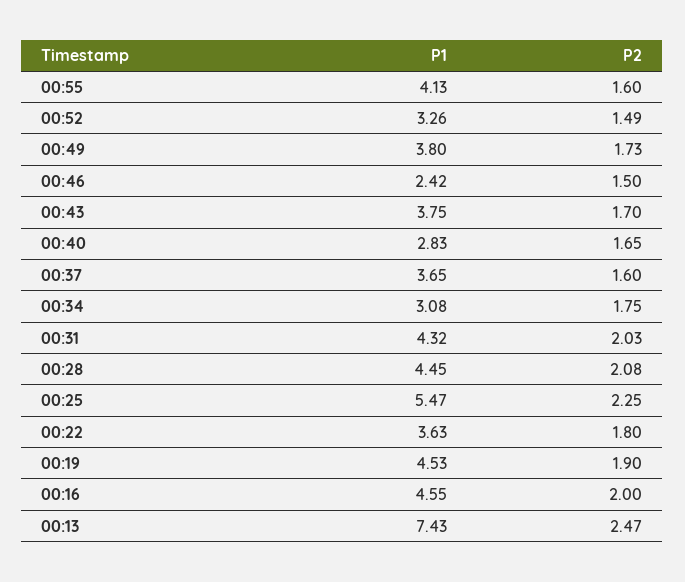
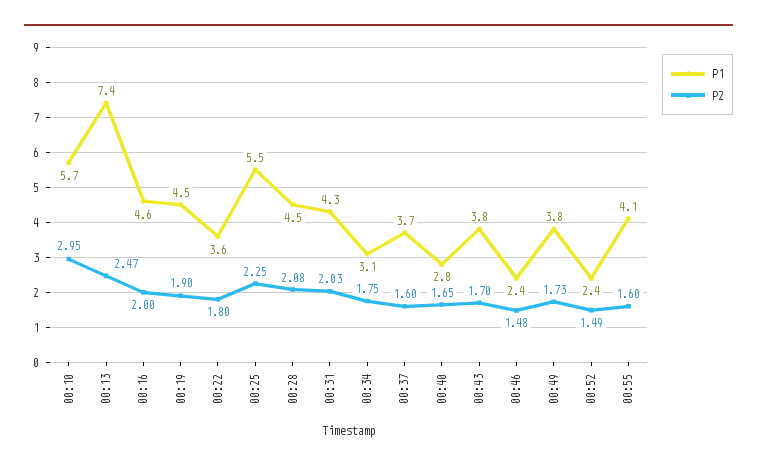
P1, 00:52: 3.26 -> 2.4
P2, 00:46: 1.5 -> 1.48
P1, 00:10: none -> 5.7
P2, 00:10: none -> 2.95

